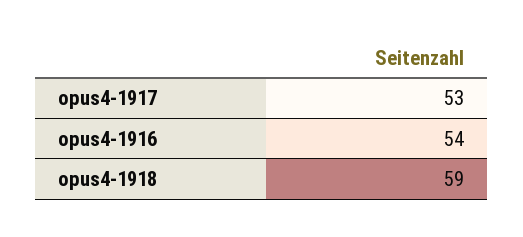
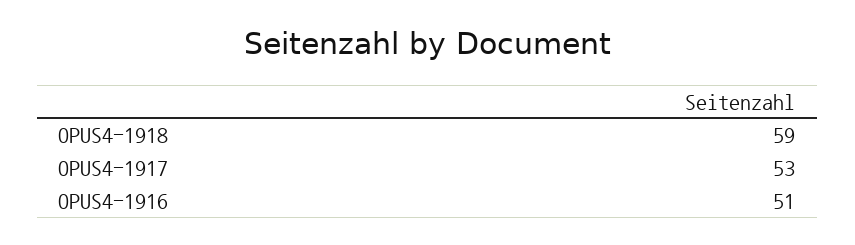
opus4-1916: 54 -> 51

